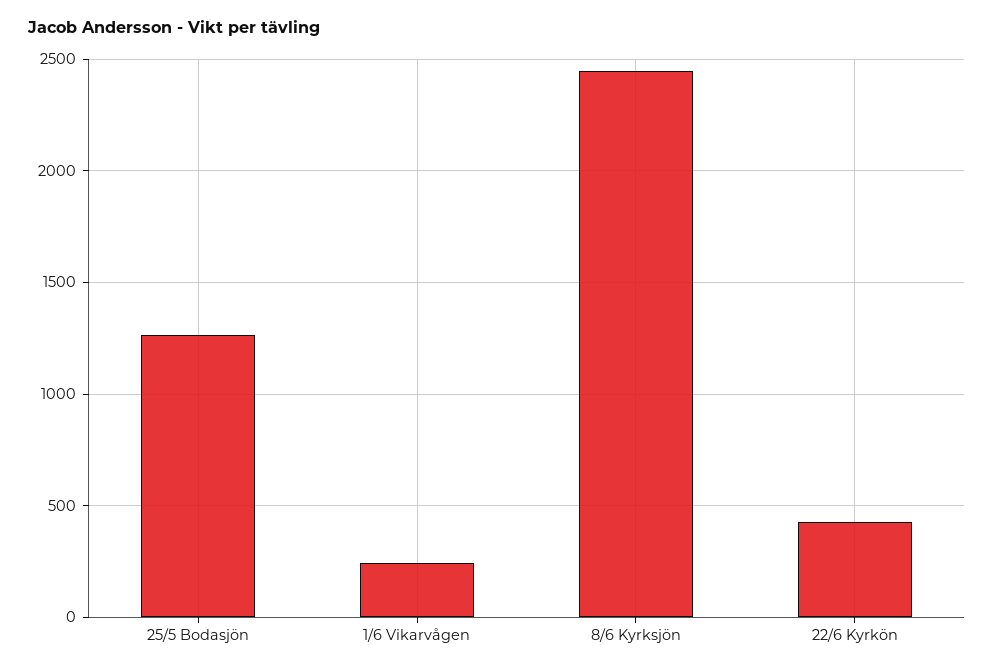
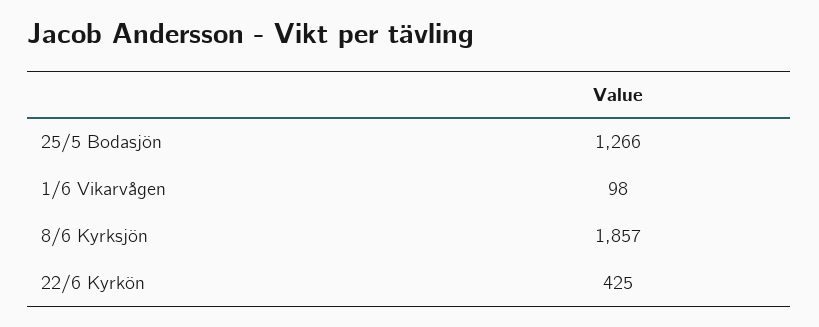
1/6 Vikarvågen: 250 -> 98
8/6 Kyrksjön: 2450 -> 1857

